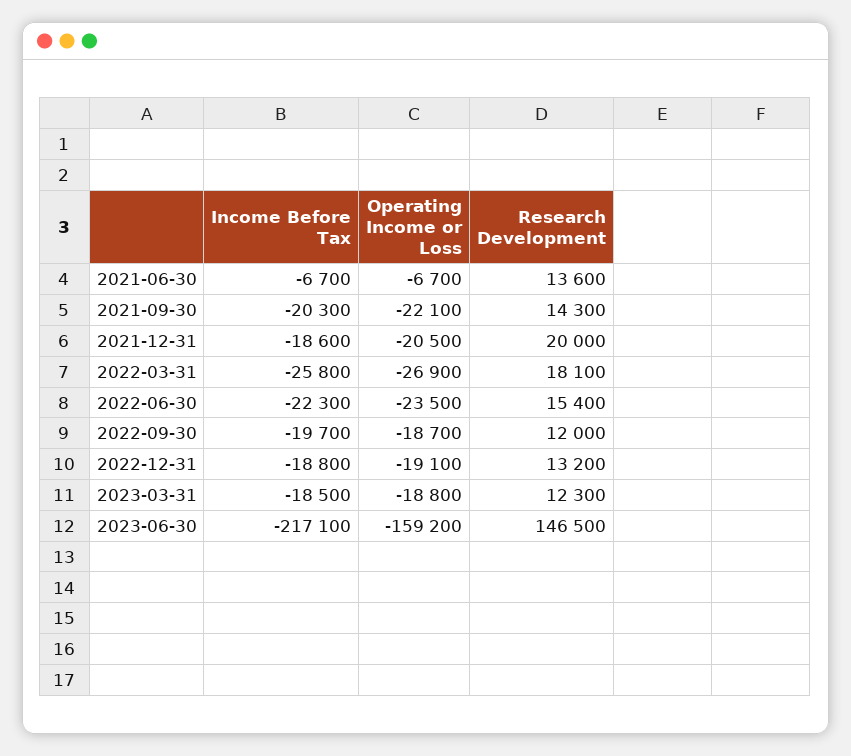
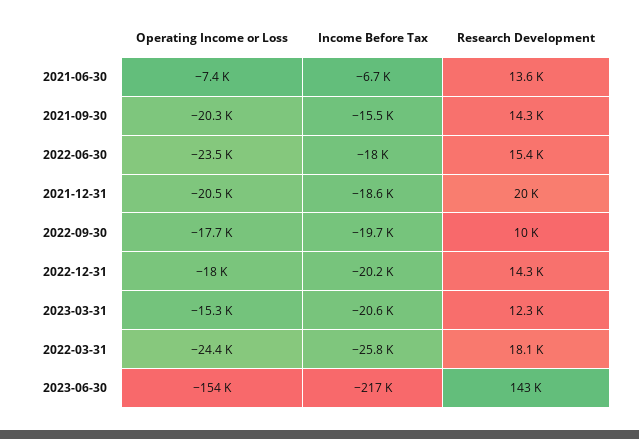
Operating Income or Loss, 2021-06-30: -6700 -> -7400
Income Before Tax, 2021-09-30: -20300 -> -15500
Operating Income or Loss, 2021-09-30: -22100 -> -20300
Operating Income or Loss, 2022-03-31: -26900 -> -24400
Income Before Tax, 2022-06-30: -22300 -> -18000
Operating Income or Loss, 2022-09-30: -18700 -> -17700
Research Development, 2022-09-30: 12000 -> 10000
Income Before Tax, 2022-12-31: -18800 -> -20200
Operating Income or Loss, 2022-12-31: -19100 -> -18000
Research Development, 2022-12-31: 13200 -> 14300
Income Before Tax, 2023-03-31: -18500 -> -20600
Operating Income or Loss, 2023-03-31: -18800 -> -15300
Operating Income or Loss, 2023-06-30: -159200 -> -154000
Research Development, 2023-06-30: 146500 -> 143000

